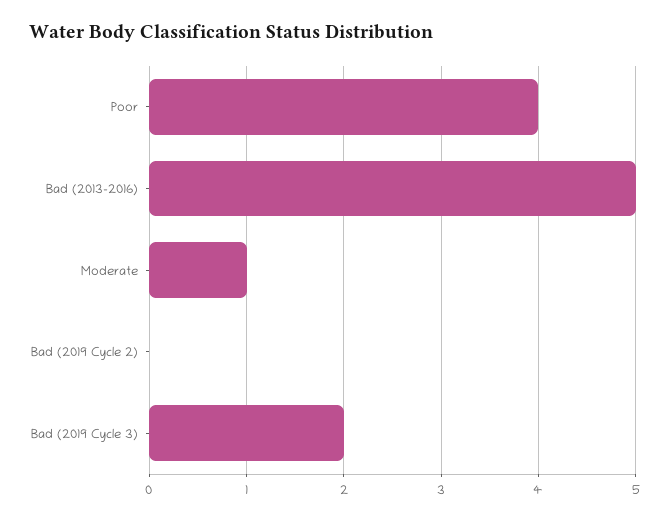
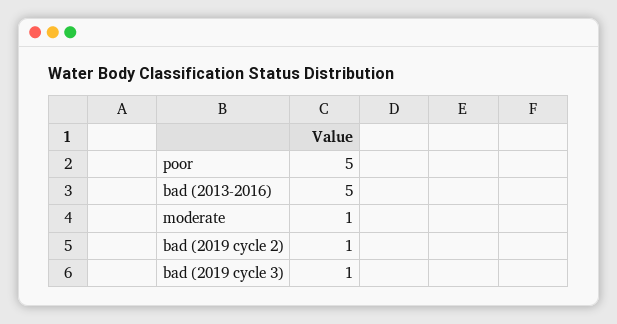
Poor: 4 -> 5
Bad (2019 Cycle 2): 0 -> 1
Bad (2019 Cycle 3): 2 -> 1

